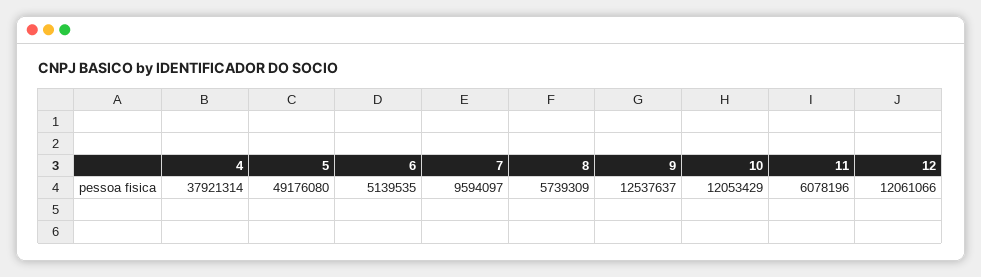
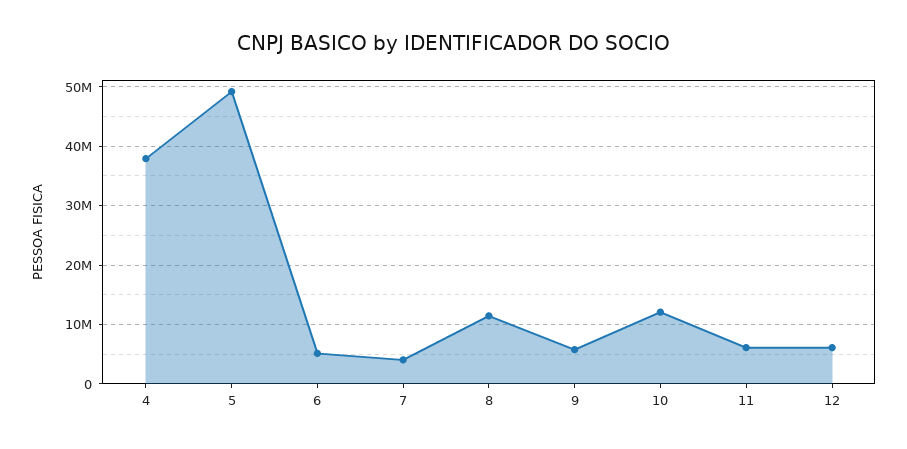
7: 9594097 -> 4000000
8: 5739309 -> 12000000
9: 12537637 -> 6000000
12: 12061066 -> 6000000

